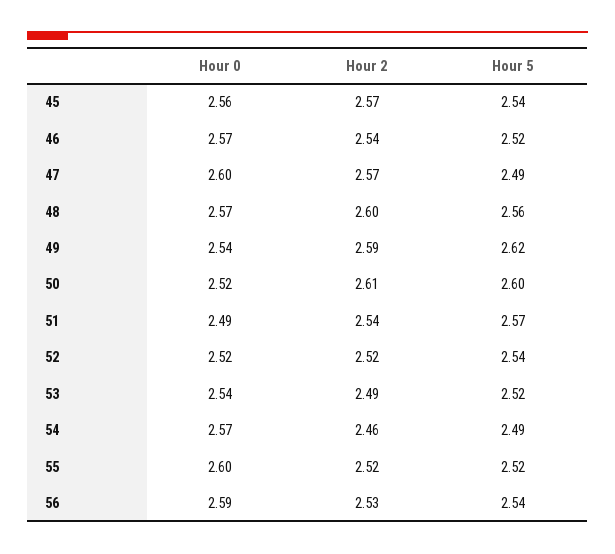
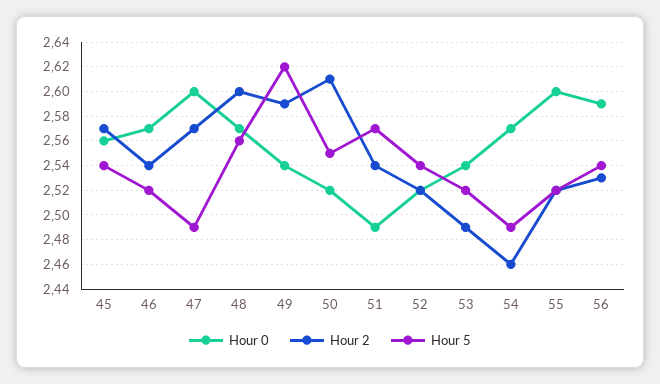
Hour 5, 50: 2.6 -> 2.55

